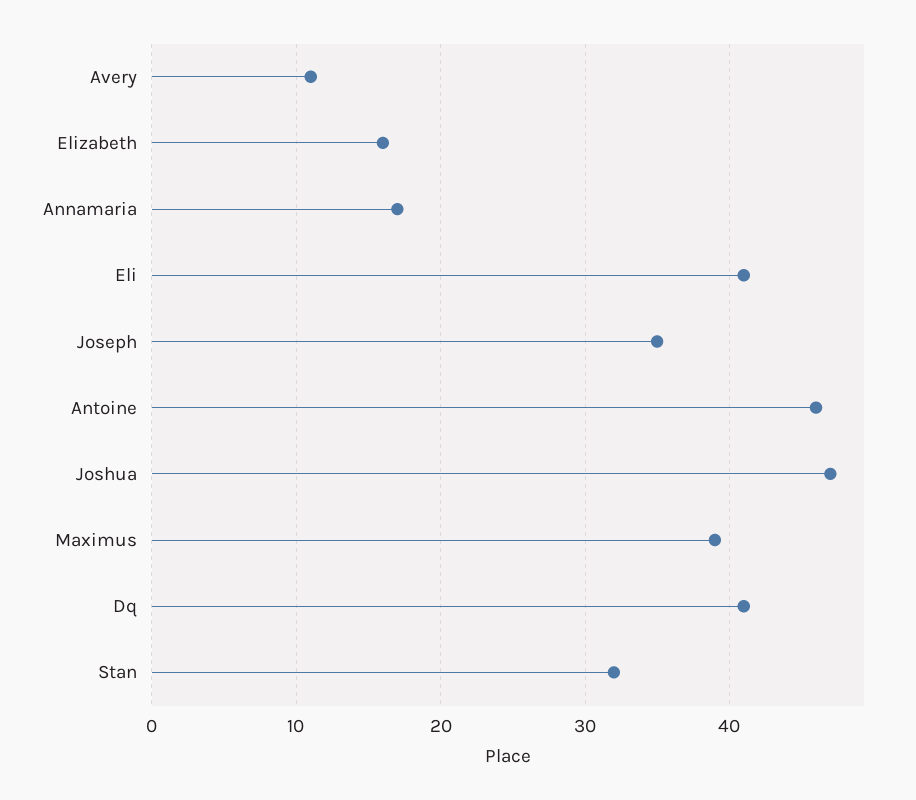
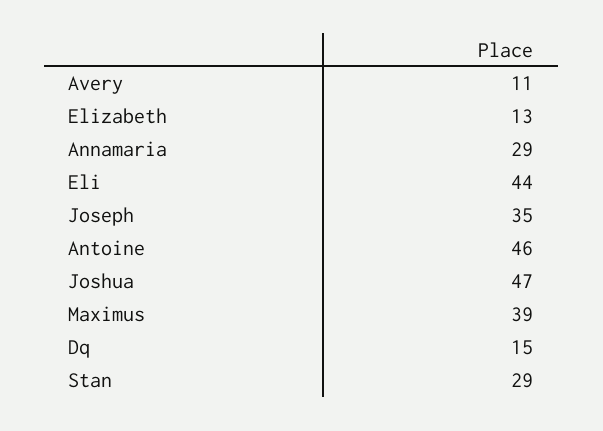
Elizabeth: 16 -> 13
Annamaria: 17 -> 29
Eli: 41 -> 44
Dq: 41 -> 15
Stan: 32 -> 29

